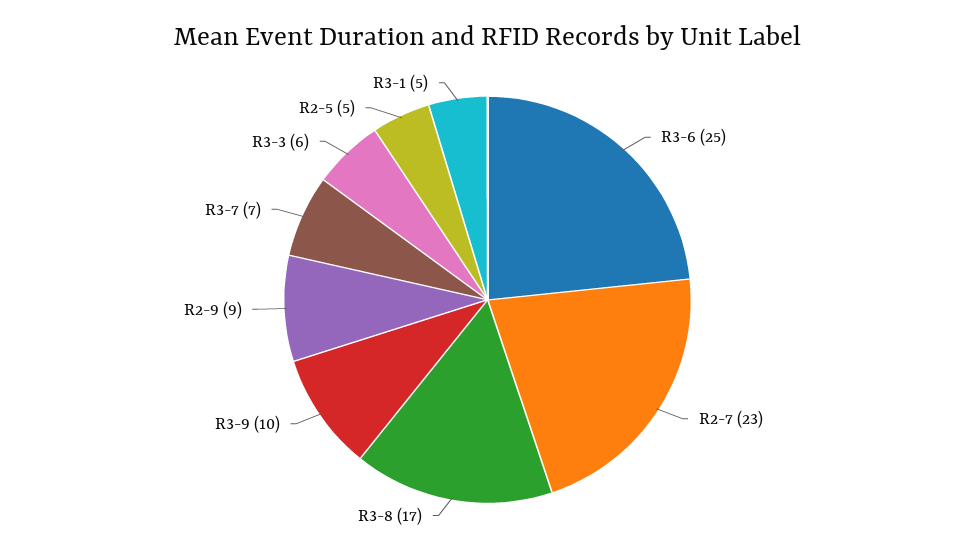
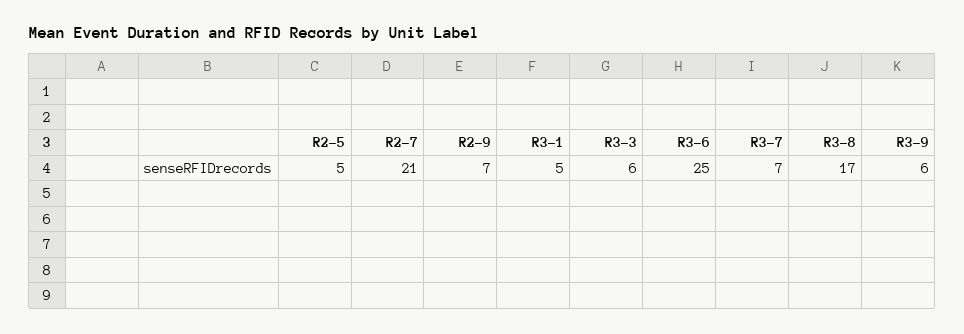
R2-7: 23 -> 21
R3-9: 10 -> 6
R2-9: 9 -> 7

